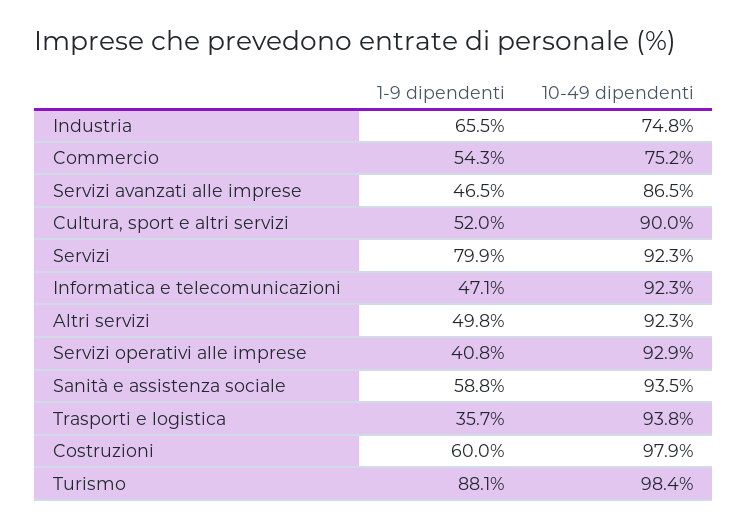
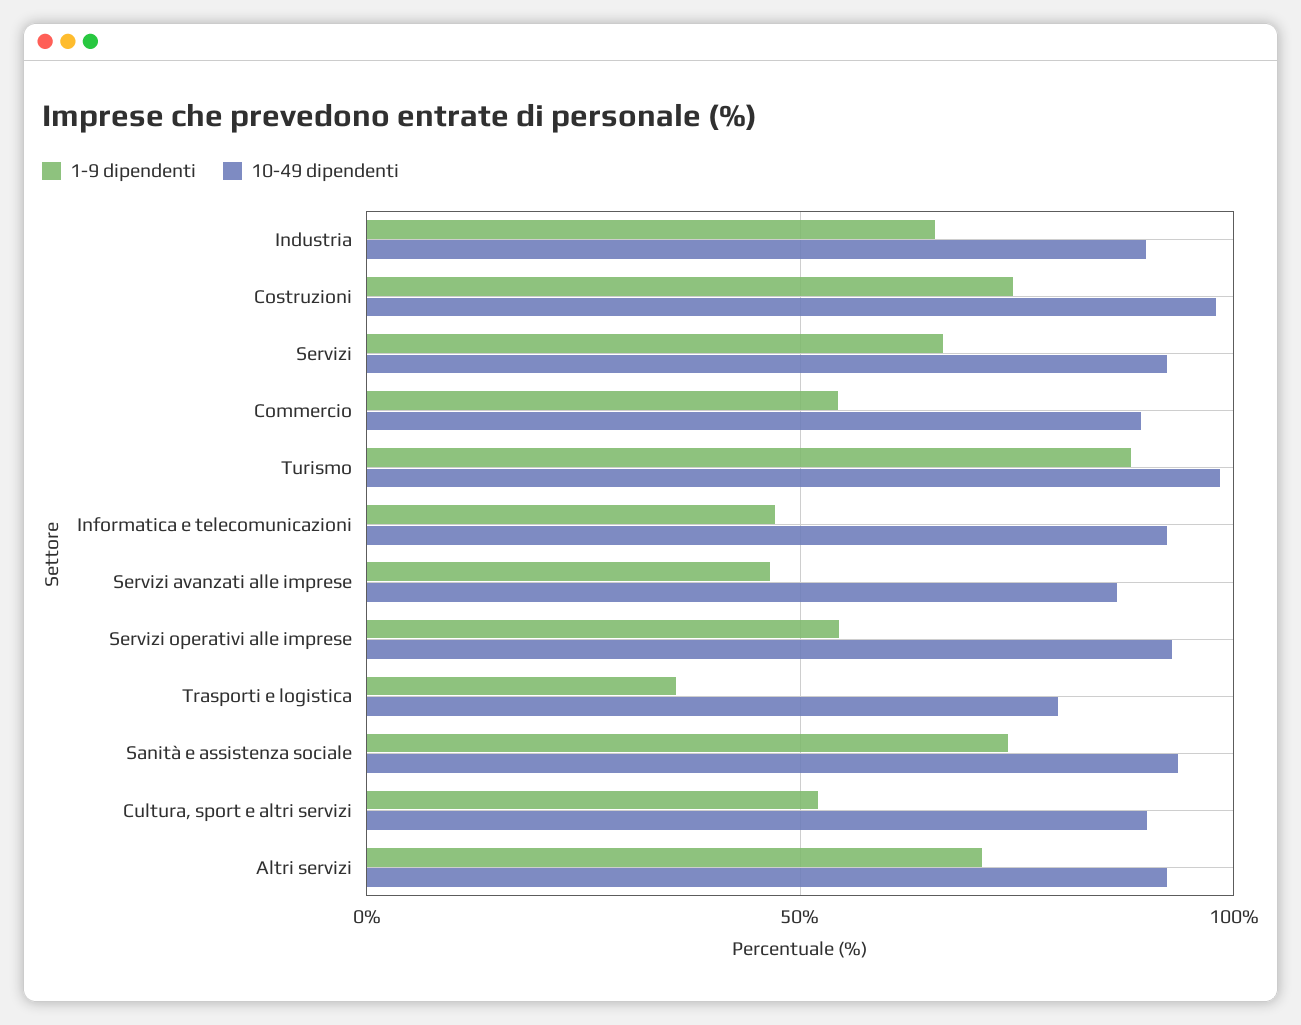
10-49 dipendenti, Industria: 74.8 -> 90
10-49 dipendenti, Commercio: 75.2 -> 90
1-9 dipendenti, Servizi: 79.9 -> 65
1-9 dipendenti, Altri servizi: 49.8 -> 70
1-9 dipendenti, Servizi operativi alle imprese: 40.8 -> 55
1-9 dipendenti, Sanità e assistenza sociale: 58.8 -> 75
10-49 dipendenti, Trasporti e logistica: 93.8 -> 80
1-9 dipendenti, Costruzioni: 60 -> 75

